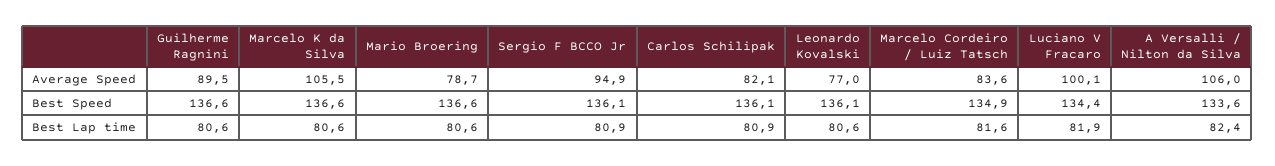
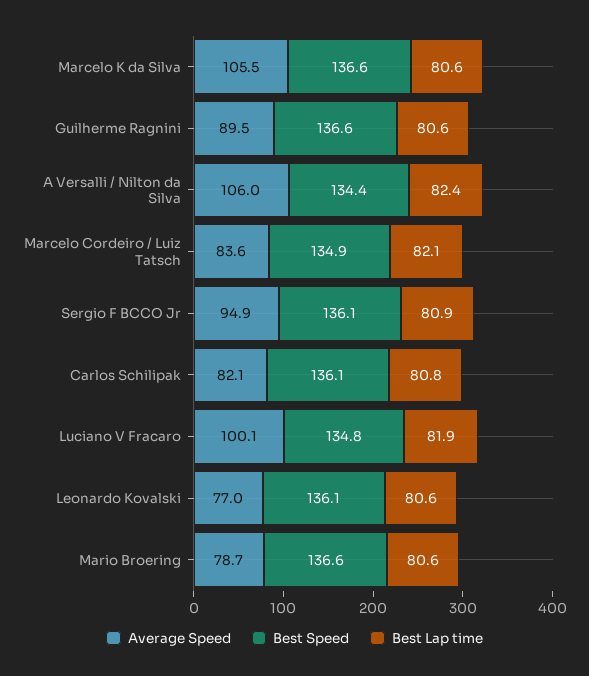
Best Speed, Luciano V Fracaro: 134.4 -> 134.8
Best Speed, A Versalli / Nilton da Silva: 133.6 -> 134.4
Best Lap time, Carlos Schilipak: 80.9 -> 80.8
Best Lap time, Marcelo Cordeiro / Luiz Tatsch: 81.6 -> 82.1

